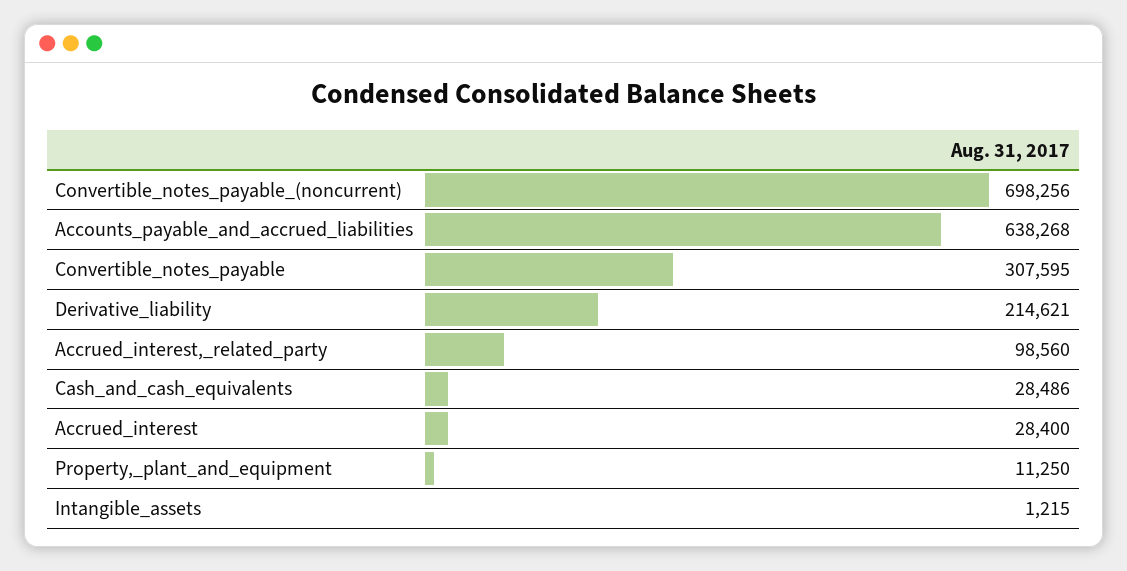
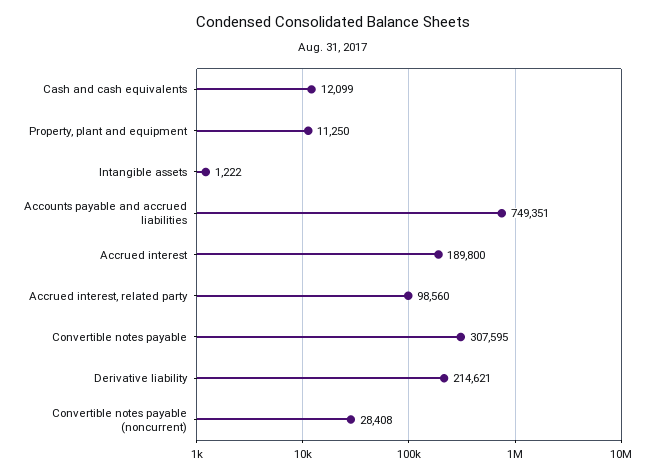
Convertible_notes_payable_(noncurrent): 698256 -> 28408
Accounts_payable_and_accrued_liabilities: 638268 -> 749351
Cash_and_cash_equivalents: 28486 -> 12099
Accrued_interest: 28400 -> 189800
Intangible_assets: 1215 -> 1222

